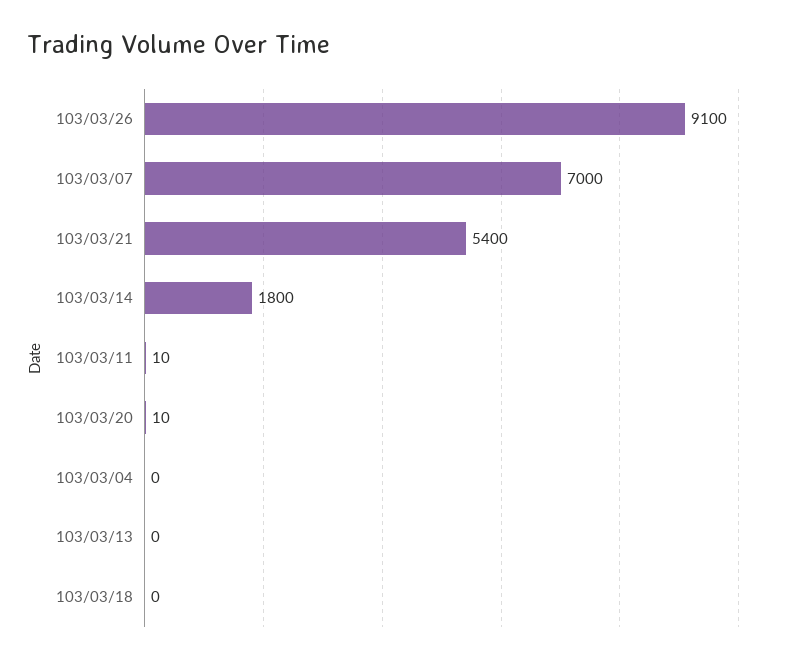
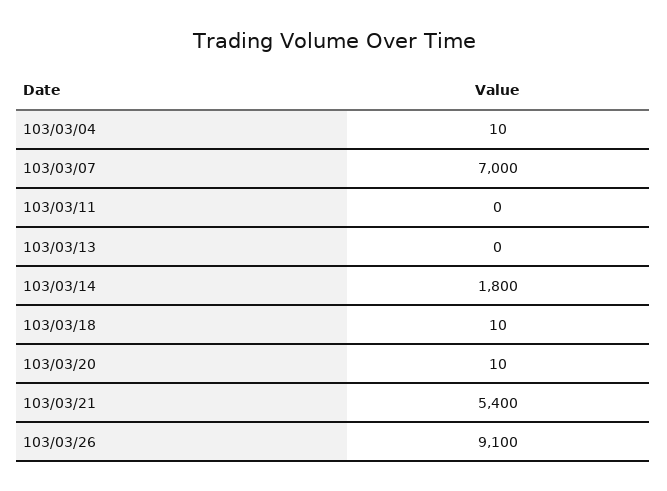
103/03/11: 10 -> 0
103/03/04: 0 -> 10
103/03/18: 0 -> 10

